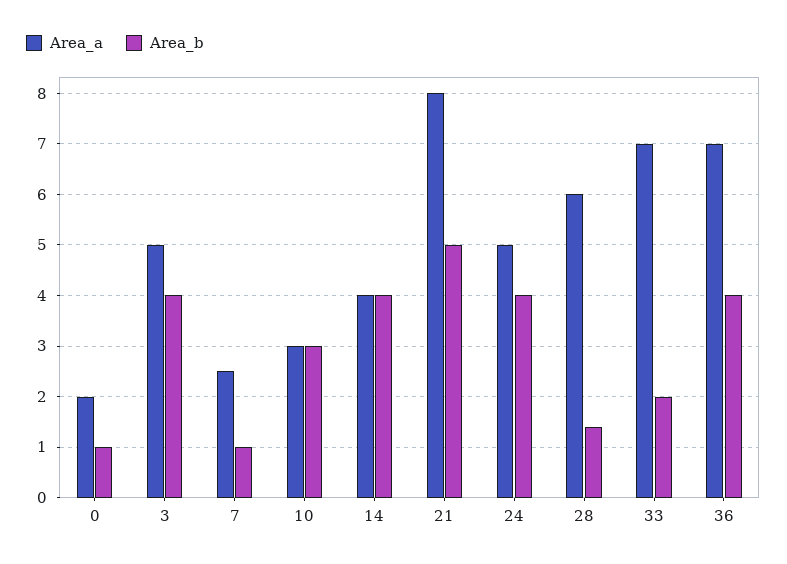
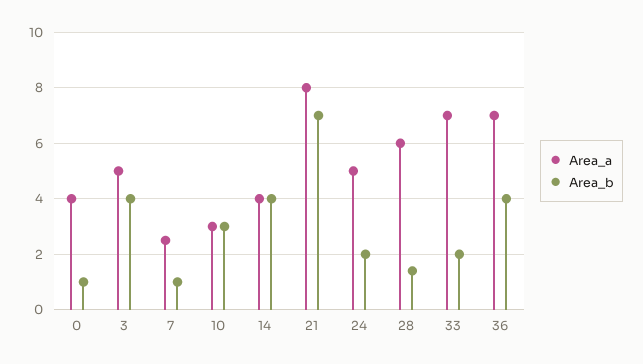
Area_a, 0: 2 -> 4
Area_b, 21: 5 -> 7
Area_b, 24: 4 -> 2

